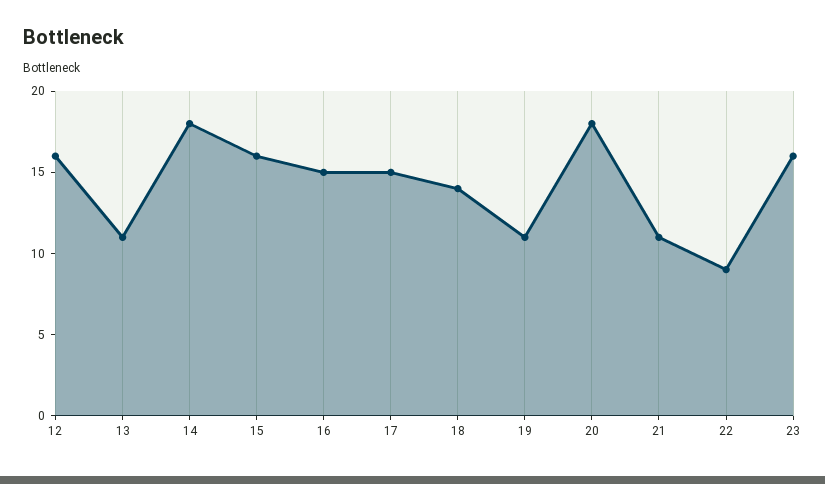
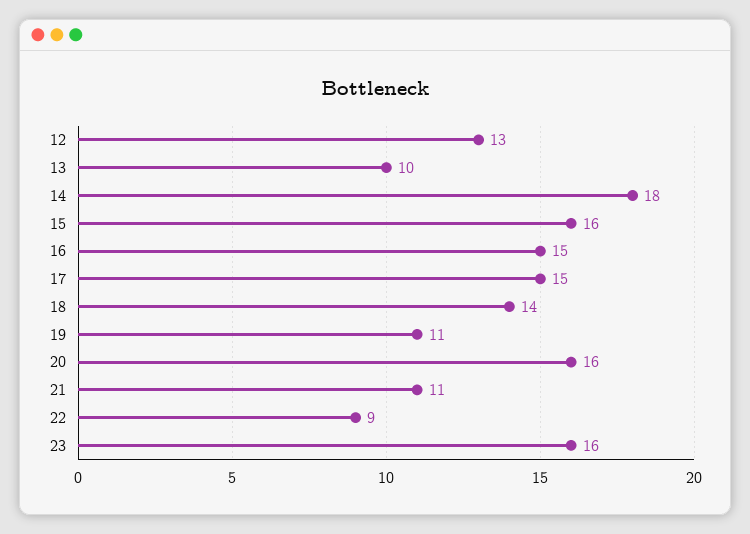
12: 16 -> 13
13: 11 -> 10
20: 18 -> 16

